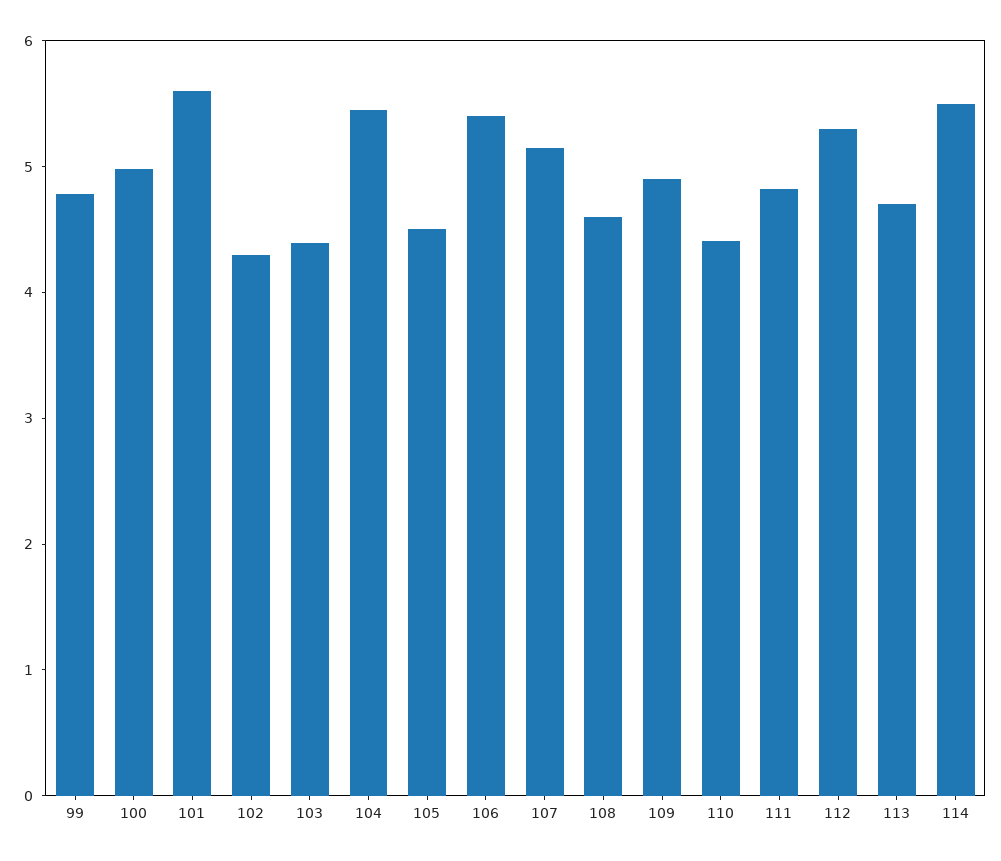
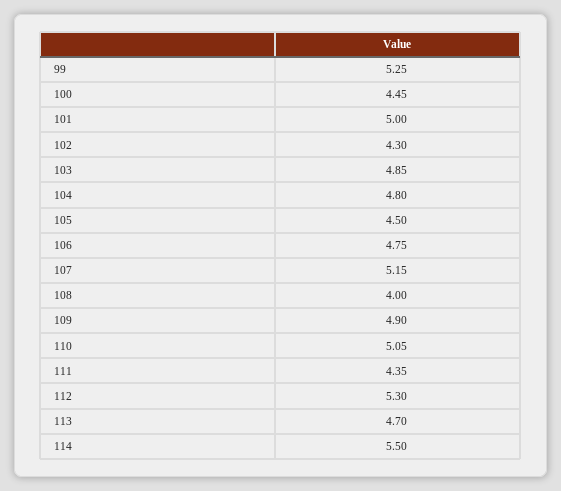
99: 4.8 -> 5.25
100: 5 -> 4.45
101: 5.6 -> 5
103: 4.4 -> 4.85
104: 5.4 -> 4.8
106: 5.4 -> 4.75
108: 4.6 -> 4
110: 4.4 -> 5.05
111: 4.8 -> 4.35

